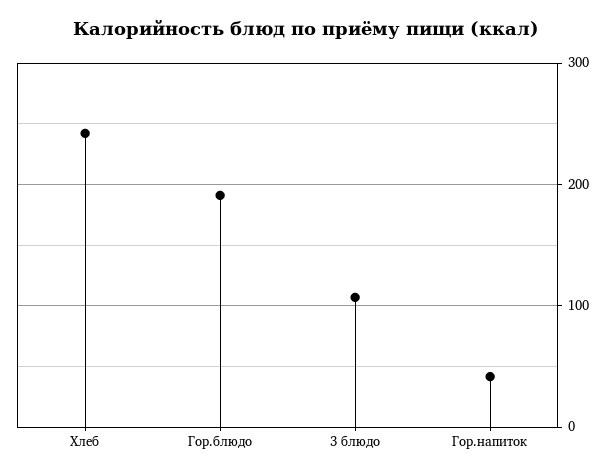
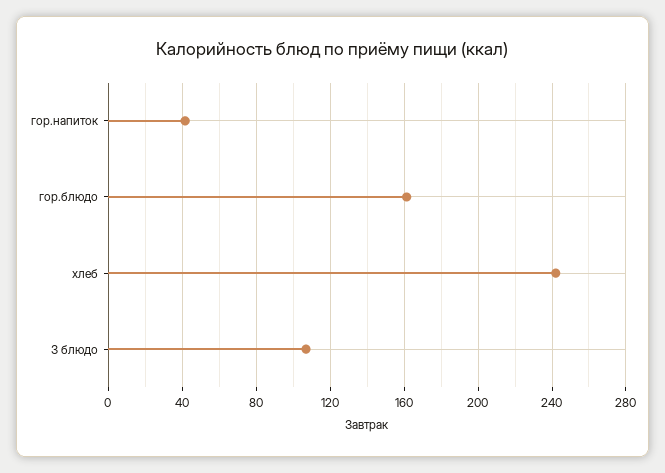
Гор.блюдо: 190 -> 160

